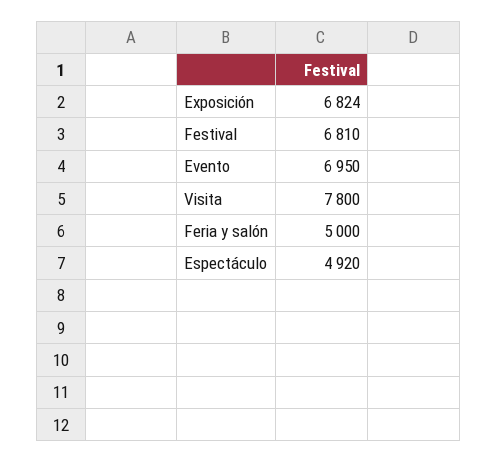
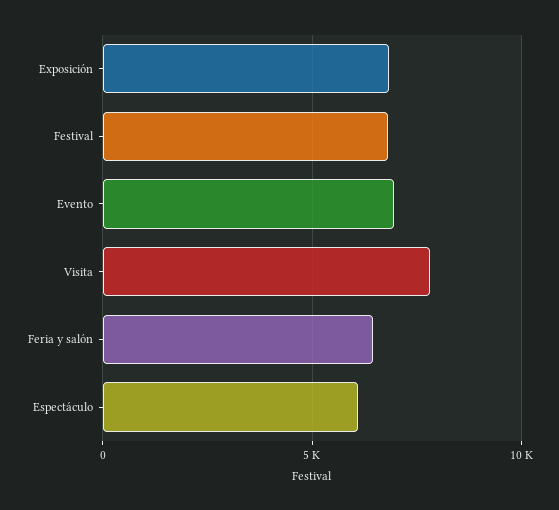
Feria y salón: 5000 -> 6500
Espectáculo: 4920 -> 6000

